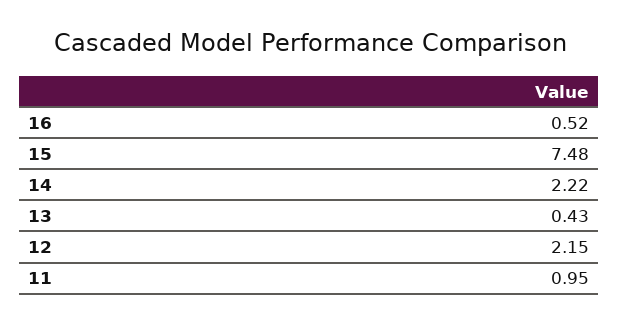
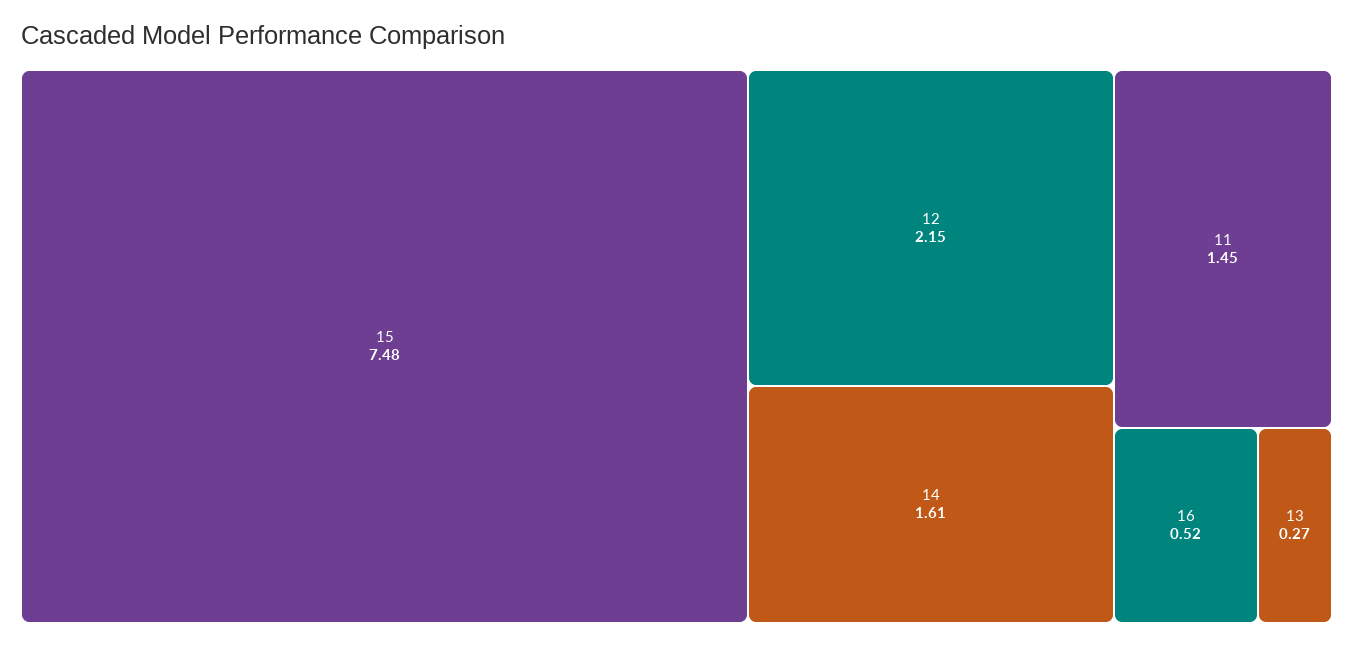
14: 2.22 -> 1.61
13: 0.43 -> 0.27
11: 0.95 -> 1.45

